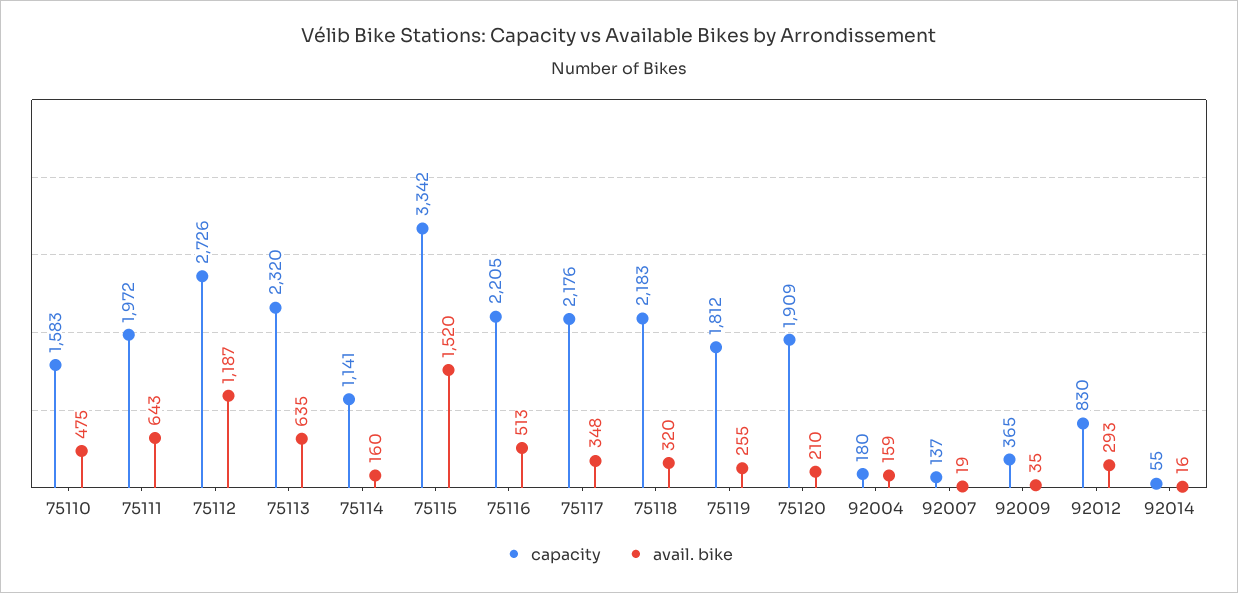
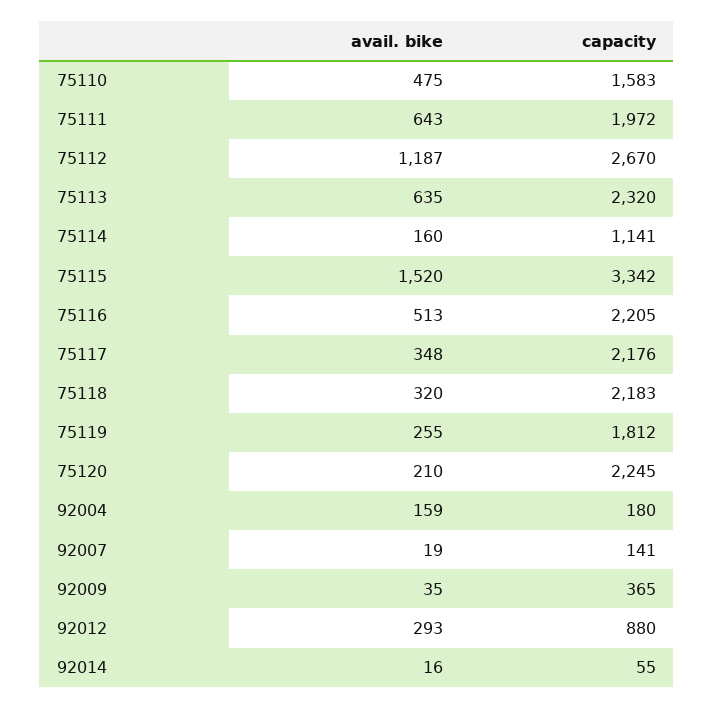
capacity, 75112: 2726 -> 2670
capacity, 75120: 1909 -> 2245
capacity, 92007: 137 -> 141
capacity, 92012: 830 -> 880

